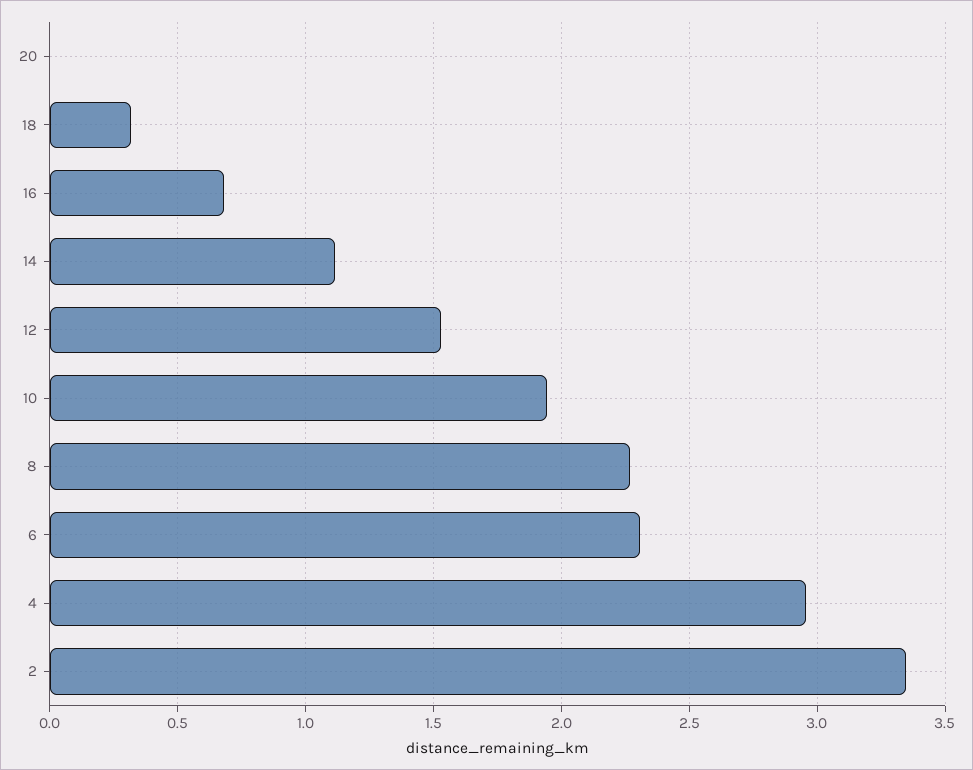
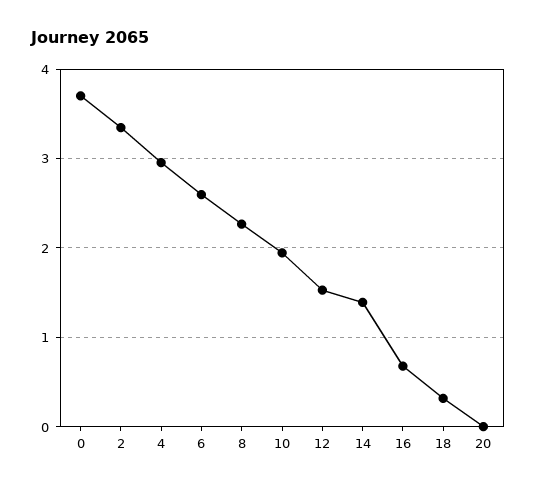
14: 1.1 -> 1.4
6: 2.3 -> 2.6
0: none -> 3.7

